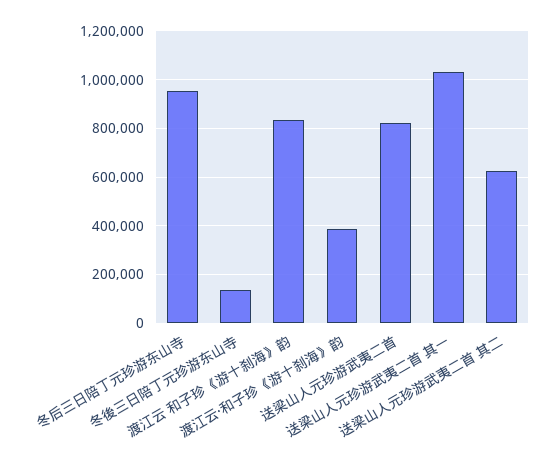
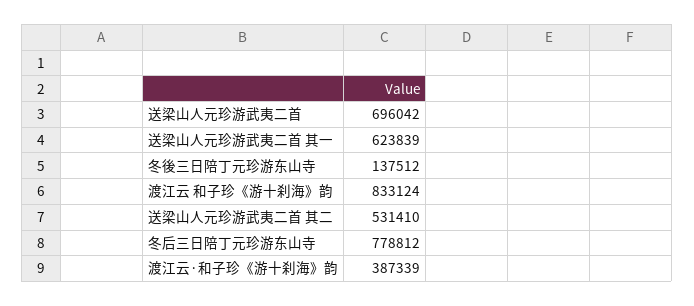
冬后三日陪丁元珍游东山寺: 950000 -> 778812
送梁山人元珍游武夷二首: 825000 -> 696042
送梁山人元珍游武夷二首 其一: 1025000 -> 623839
送梁山人元珍游武夷二首 其二: 625000 -> 531410

